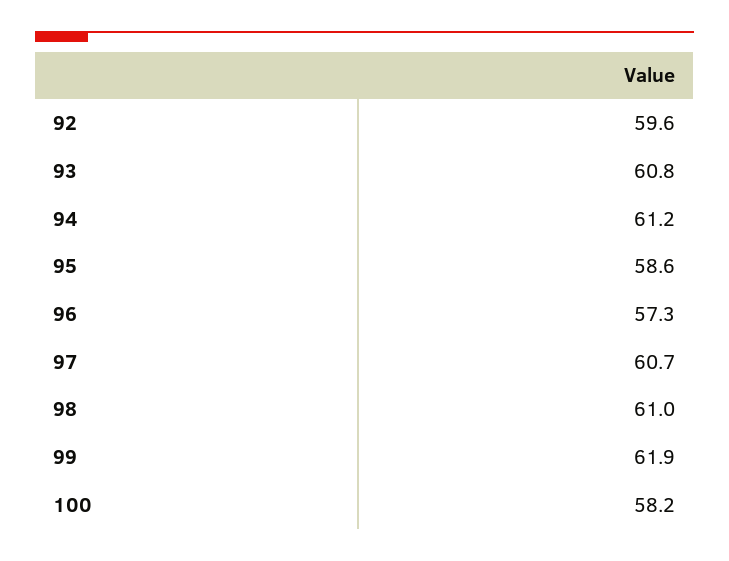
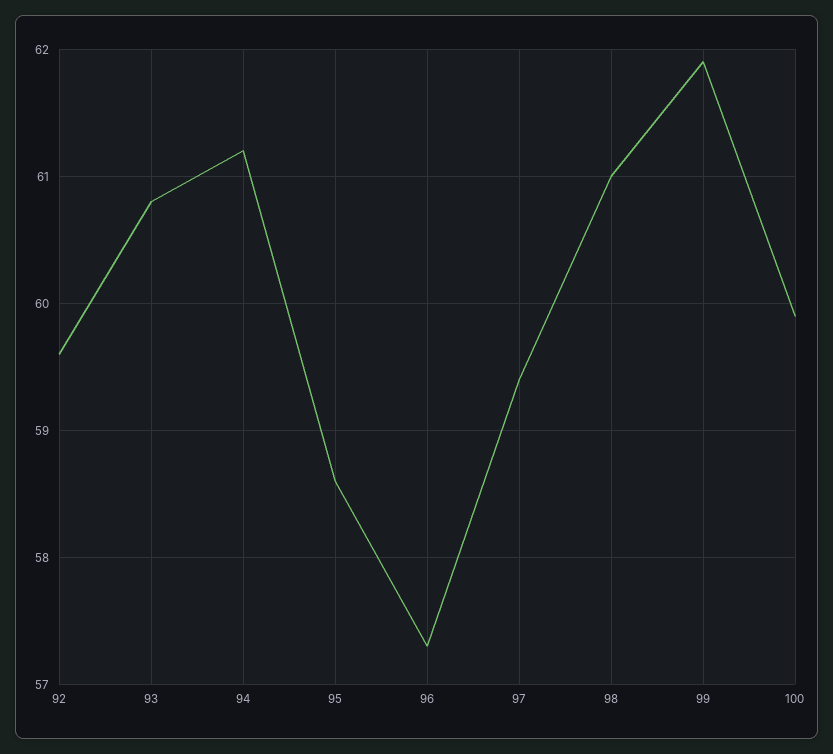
97: 60.7 -> 59.4
100: 58.2 -> 59.9

